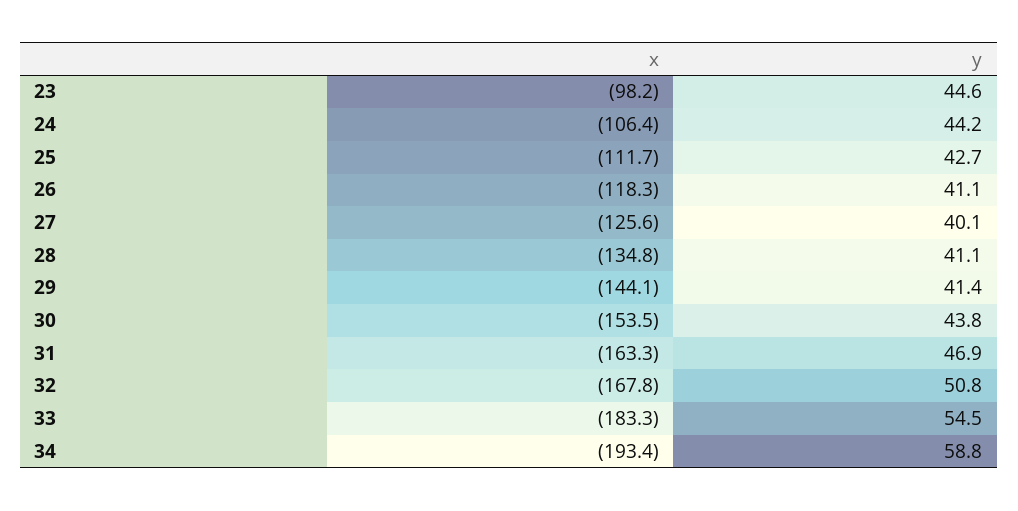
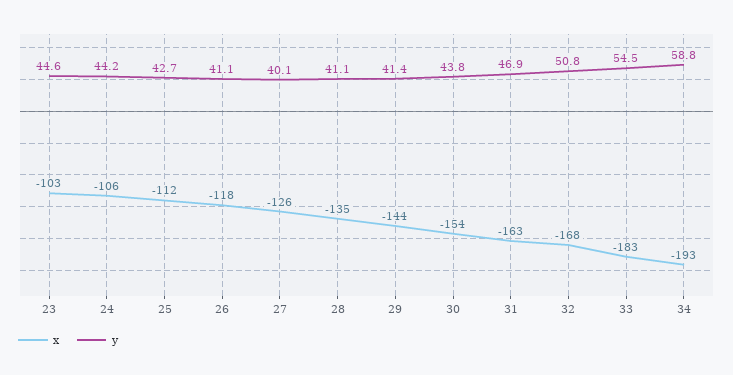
x, 23: -98.2 -> -103

